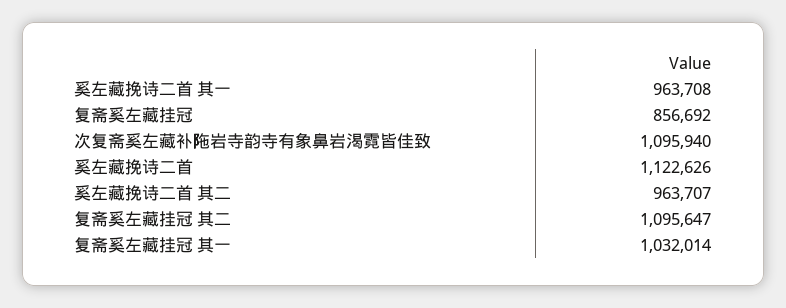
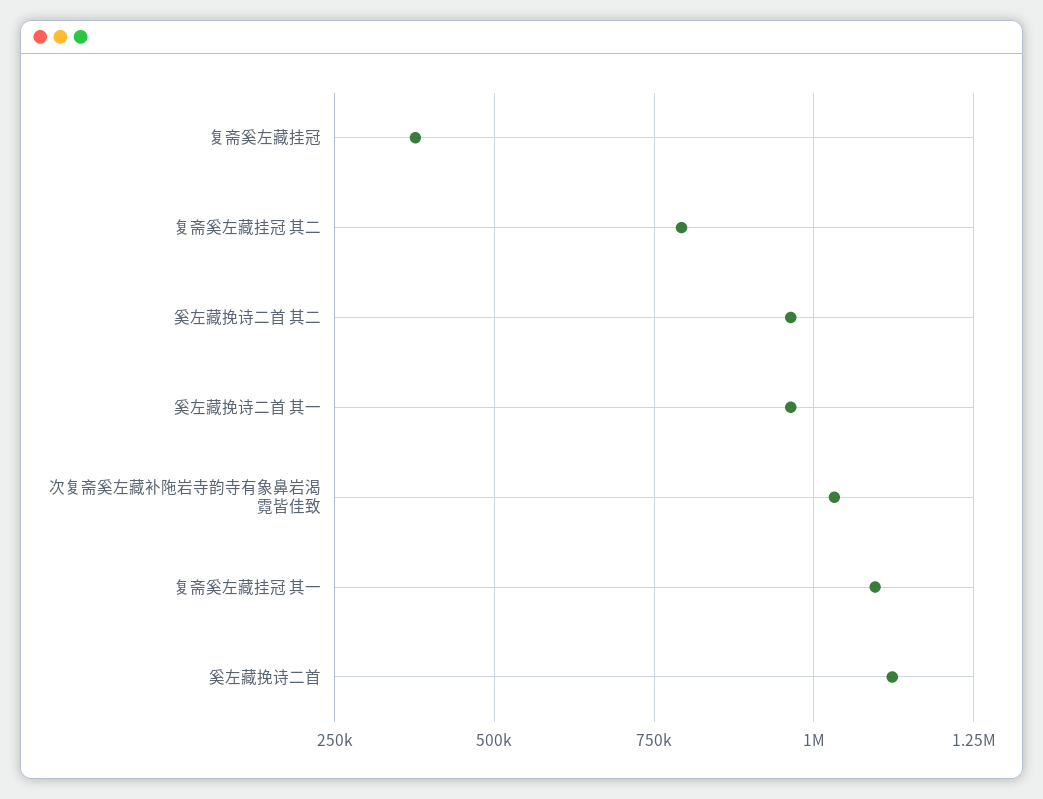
复斋奚左藏挂冠: 856692 -> 375000
次复斋奚左藏补陁岩寺韵寺有象鼻岩渴霓皆佳致: 1095940 -> 1025000
复斋奚左藏挂冠 其二: 1095647 -> 800000
复斋奚左藏挂冠 其一: 1032014 -> 1100000

